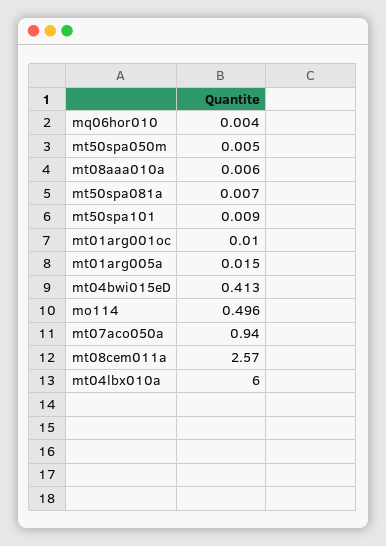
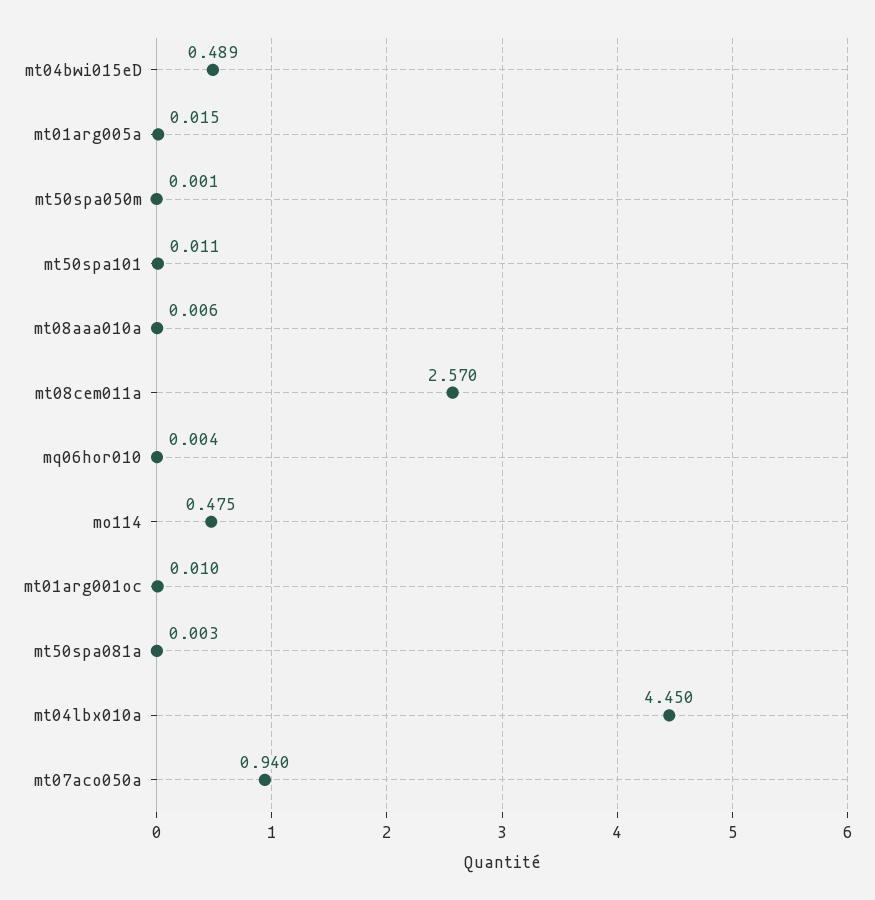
mt50spa050m: 0.005 -> 0.001
mt50spa081a: 0.007 -> 0.003
mt50spa101: 0.009 -> 0.011
mt04bwi015eD: 0.413 -> 0.489
mo114: 0.496 -> 0.475
mt04lbx010a: 6 -> 4.45

